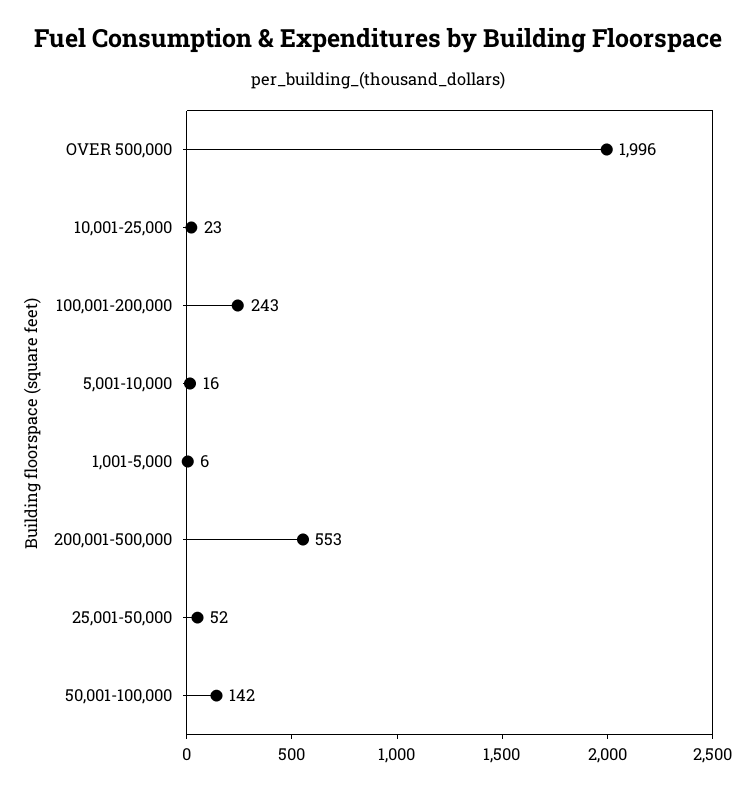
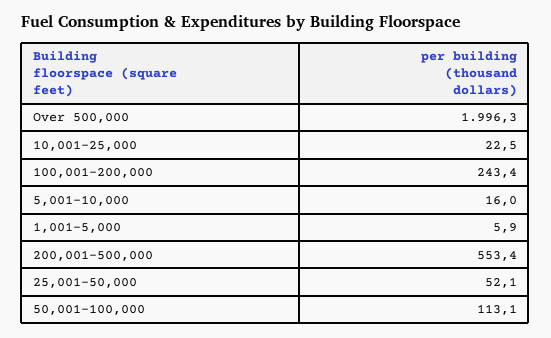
50,001-100,000: 142 -> 113.1

